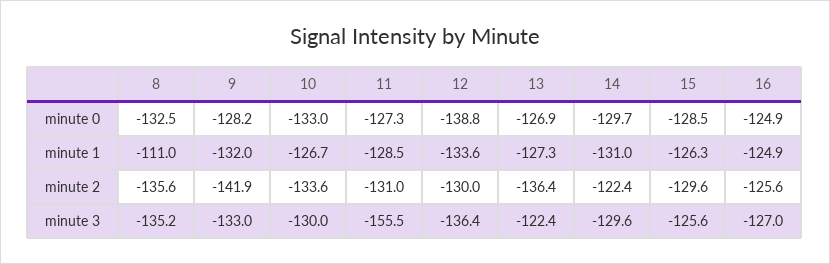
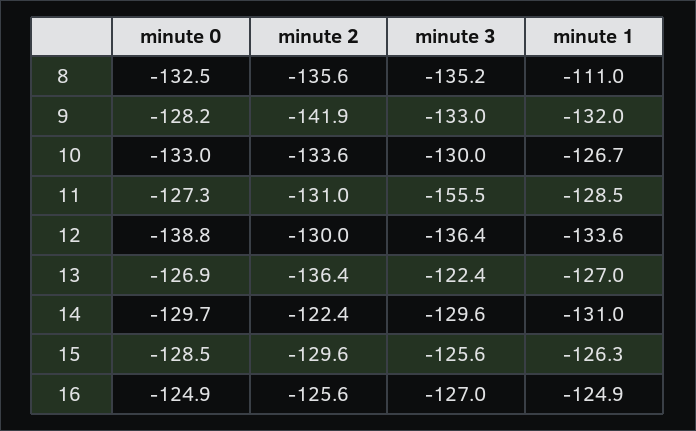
13, minute 1: -127.3 -> -127

